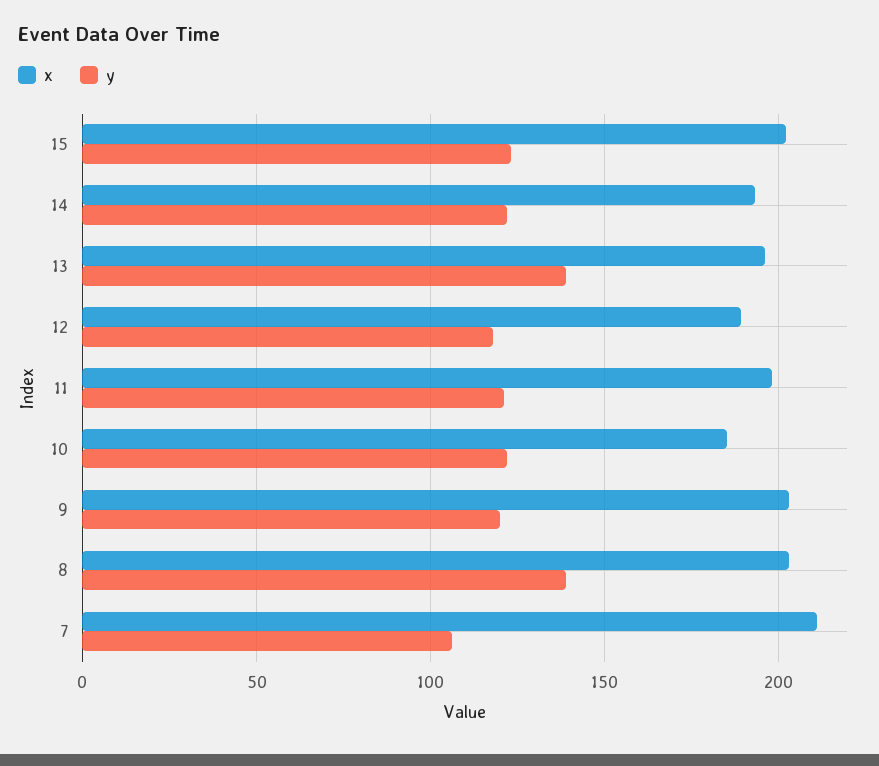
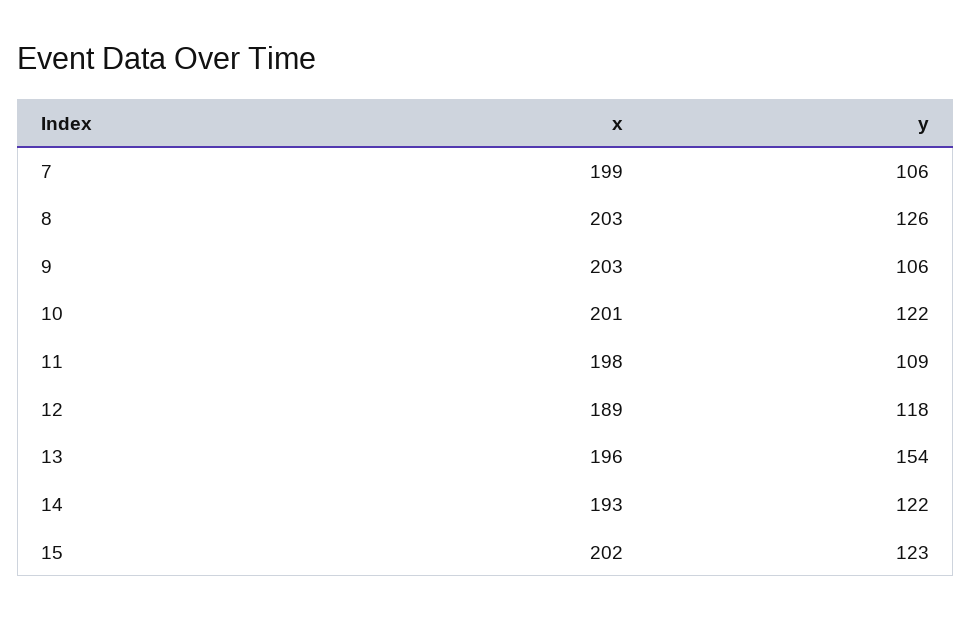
y, 13: 140 -> 154
y, 11: 120 -> 109
x, 10: 185 -> 201
y, 9: 120 -> 106
y, 8: 140 -> 126
x, 7: 210 -> 199

